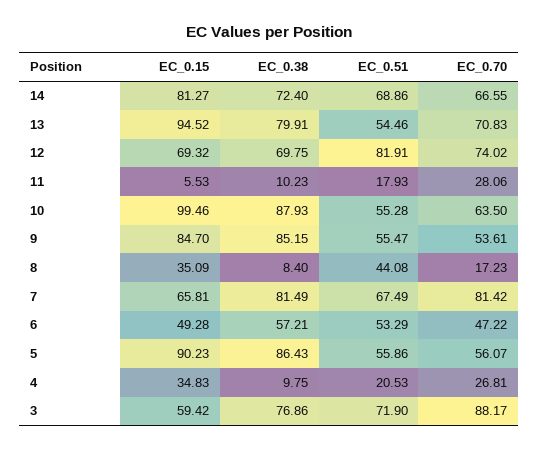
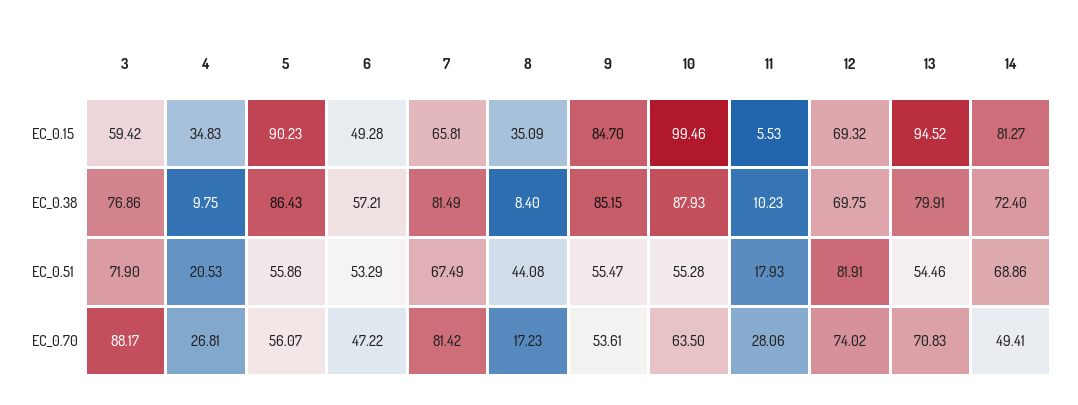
EC_0.70, 14: 66.55 -> 49.41

